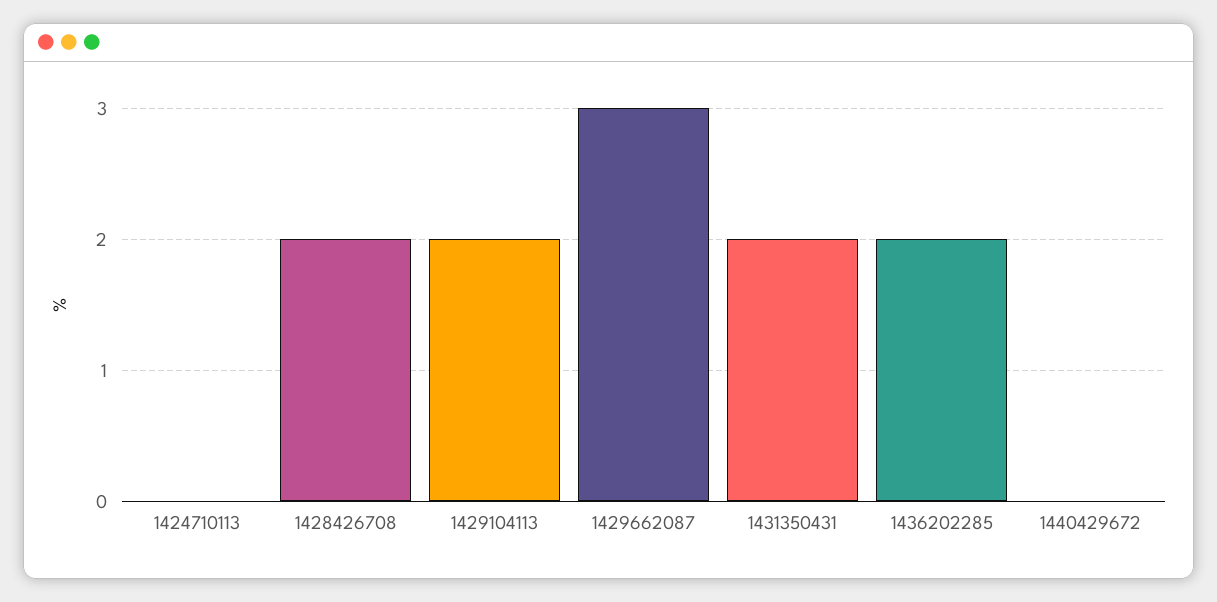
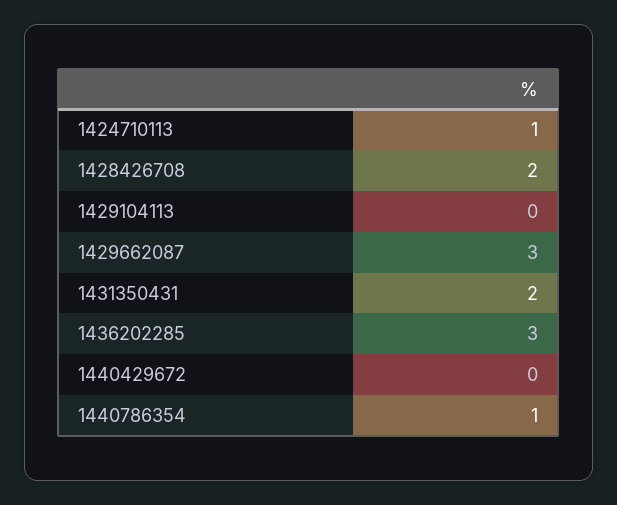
1424710113: 0 -> 1
1429104113: 2 -> 0
1436202285: 2 -> 3
1440786354: none -> 1

